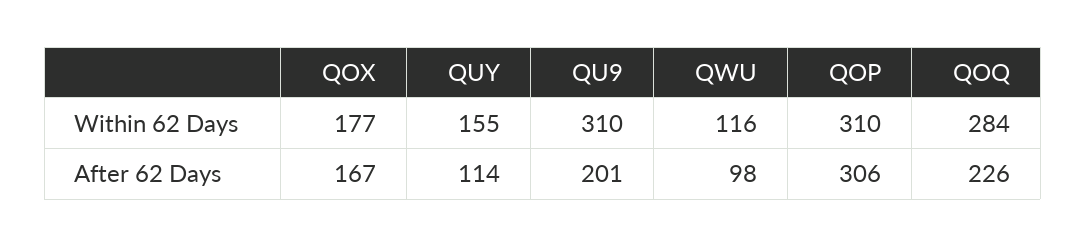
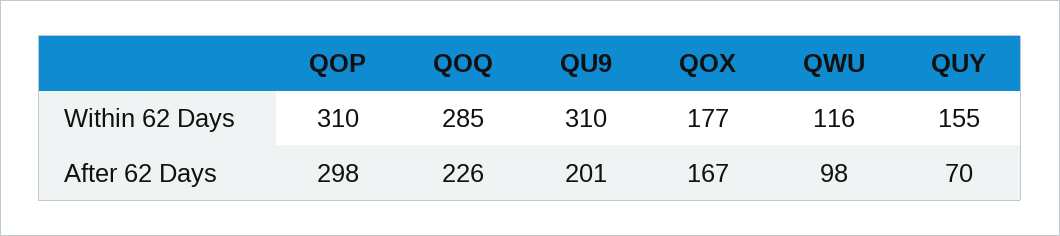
QOQ, Within 62 Days: 284 -> 285
QUY, After 62 Days: 114 -> 70
QOP, After 62 Days: 306 -> 298

